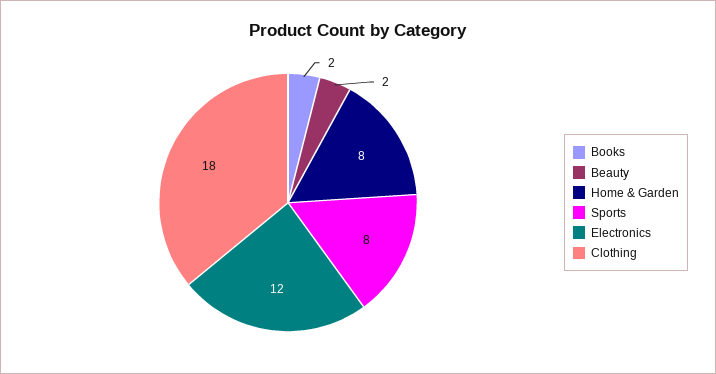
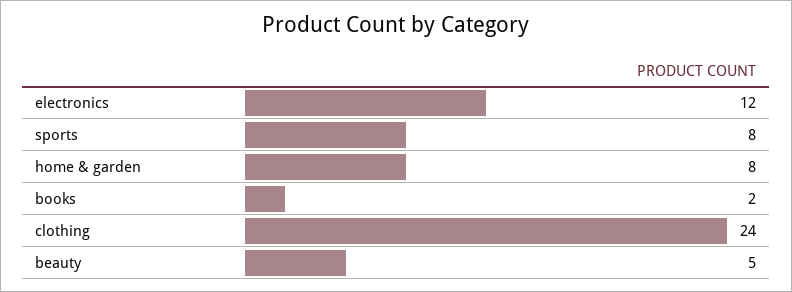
Beauty: 2 -> 5
Clothing: 18 -> 24

